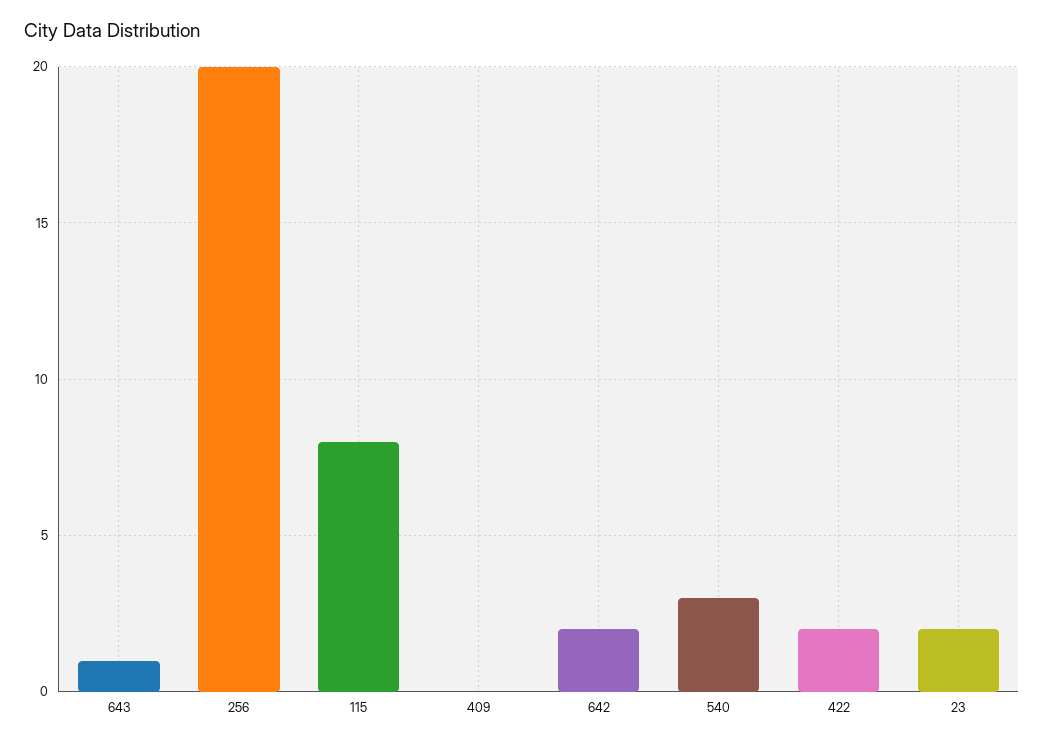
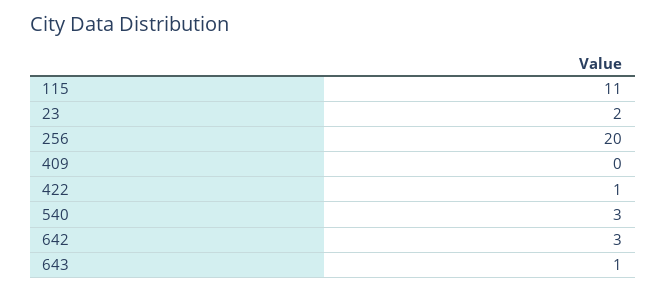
115: 8 -> 11
642: 2 -> 3
422: 2 -> 1

